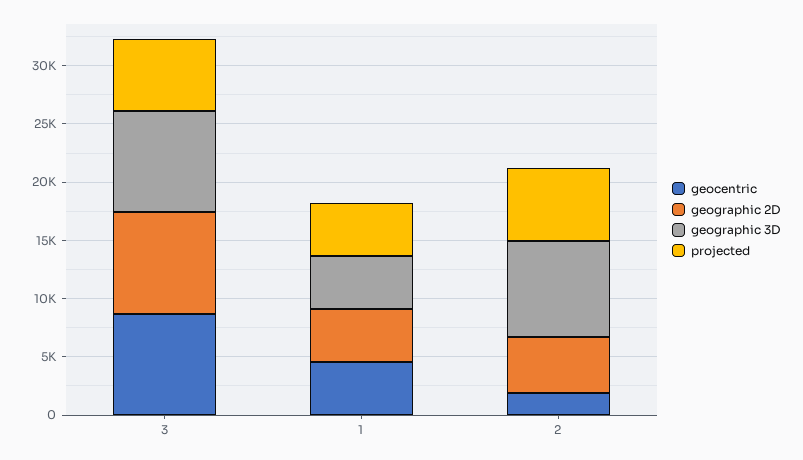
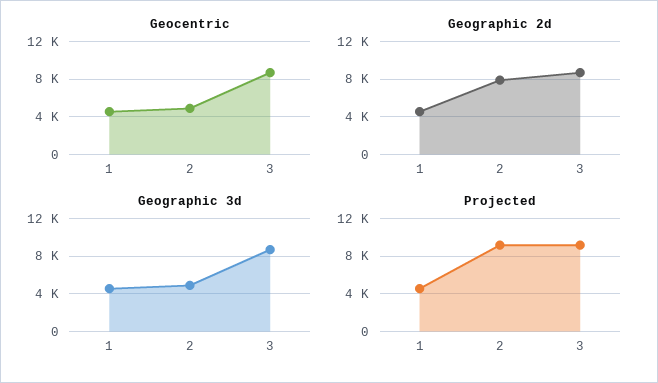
projected, 3: 6000 -> 9000
geocentric, 2: 2000 -> 5000
geographic 2D, 2: 5000 -> 8000
geographic 3D, 2: 8000 -> 5000
projected, 2: 6000 -> 9000

